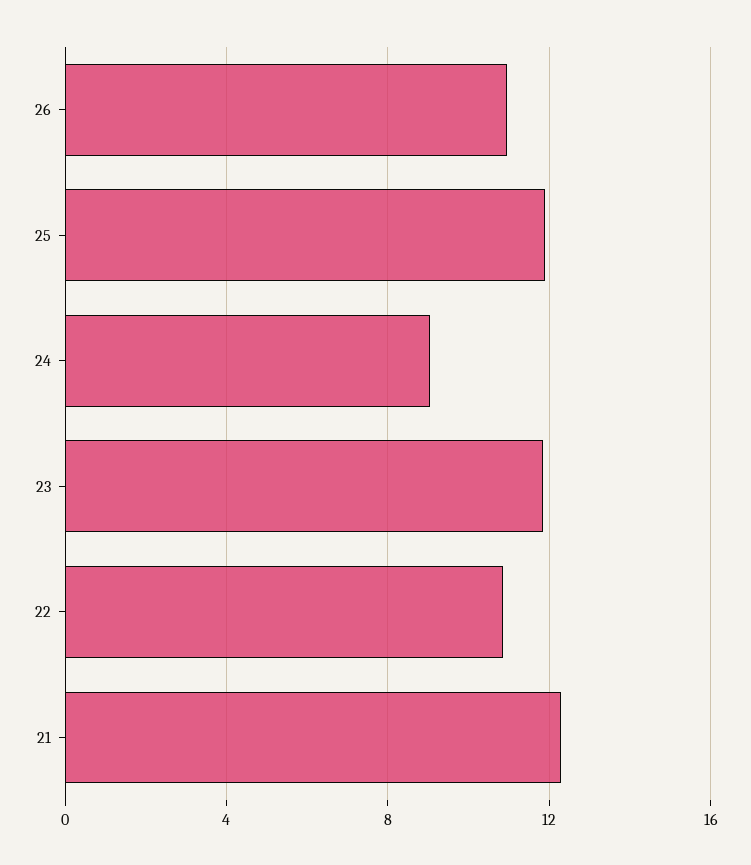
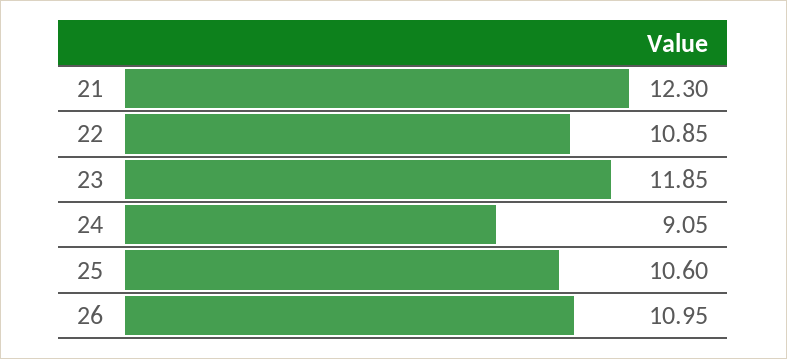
25: 12 -> 10.6

